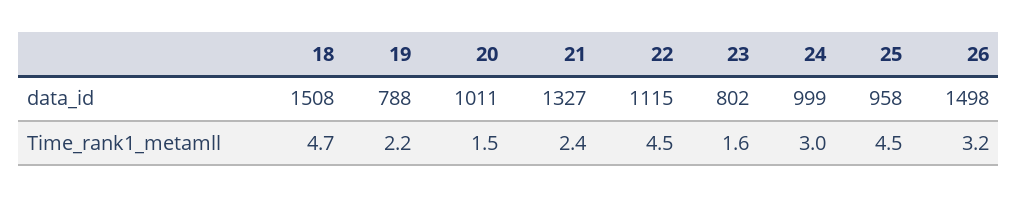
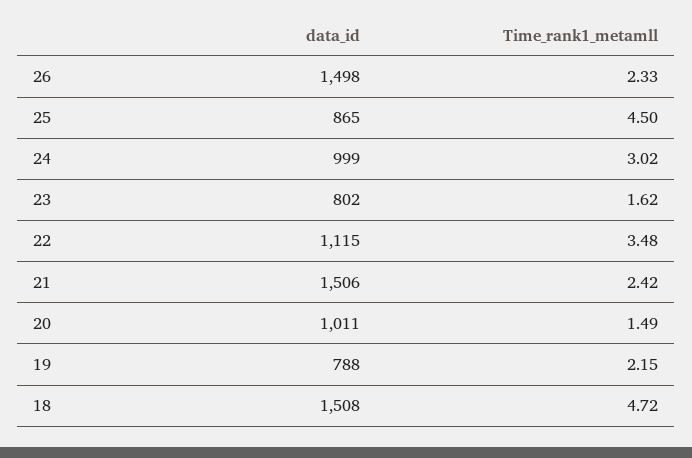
21, data_id: 1327 -> 1506
25, data_id: 958 -> 865
22, Time_rank1_metamll: 4.5 -> 3.48
26, Time_rank1_metamll: 3.2 -> 2.33

